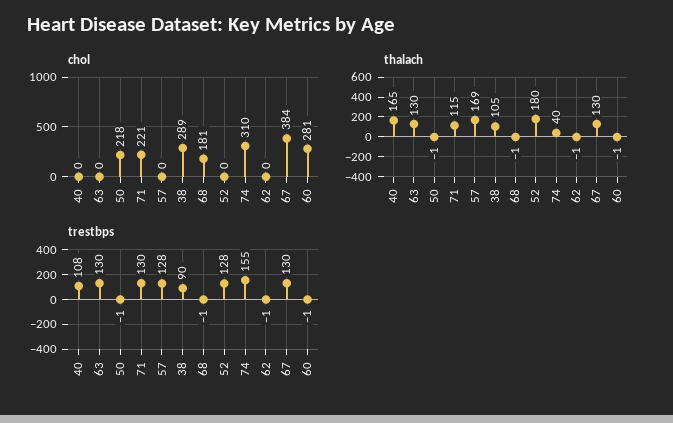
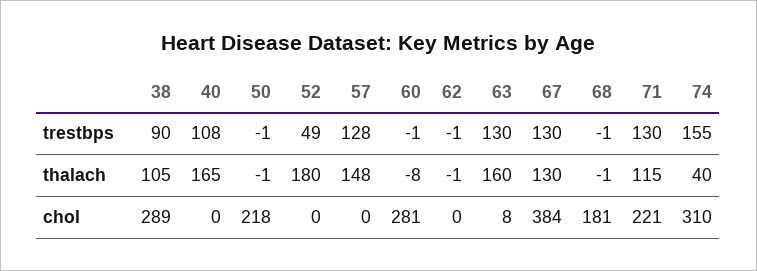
chol, 63: 0 -> 8
thalach, 63: 130 -> 160
thalach, 57: 169 -> 148
thalach, 60: -1 -> -8
trestbps, 52: 128 -> 49

